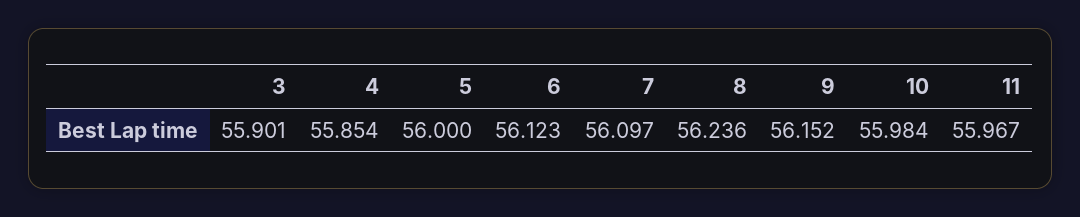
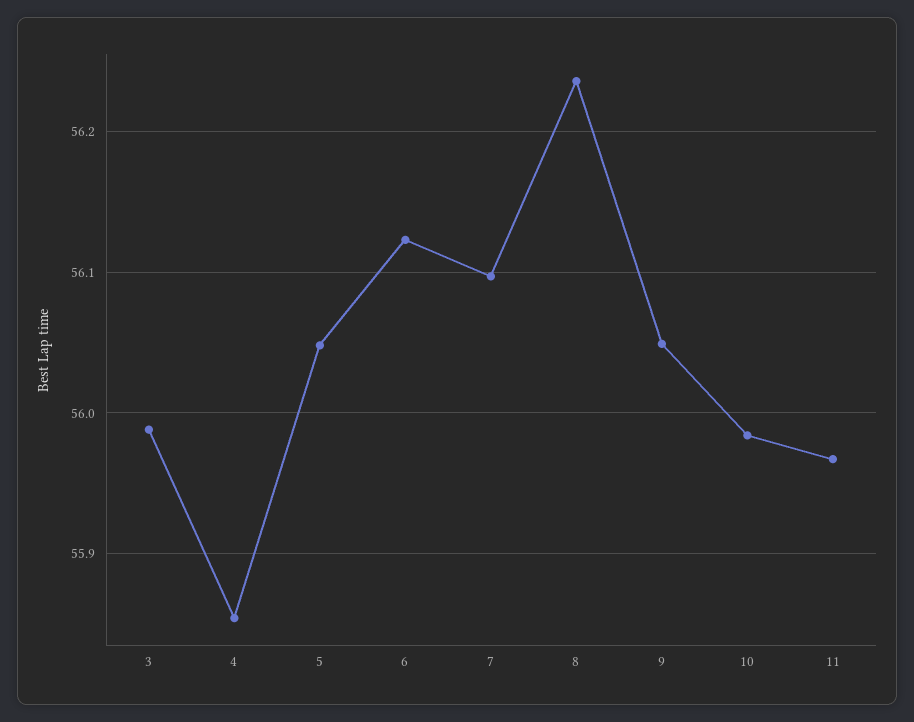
3: 55.901 -> 55.99
5: 56 -> 56.05
9: 56.152 -> 56.05

